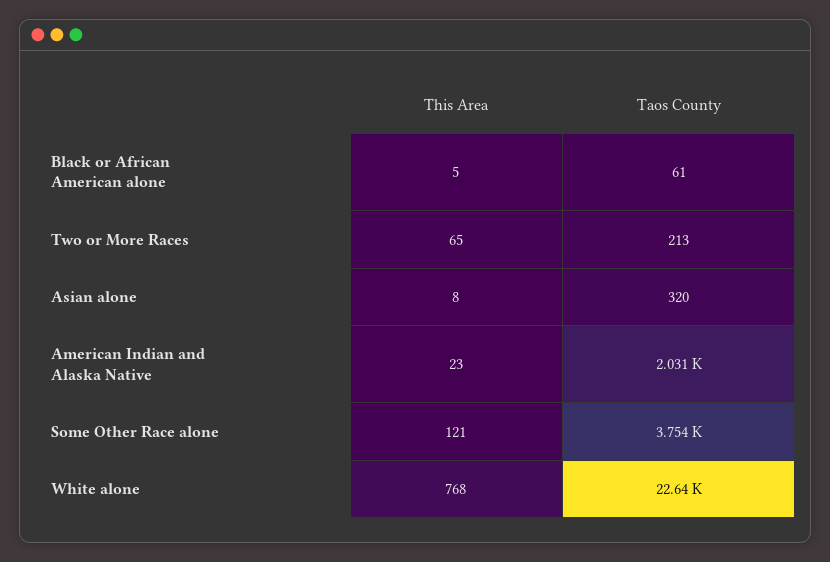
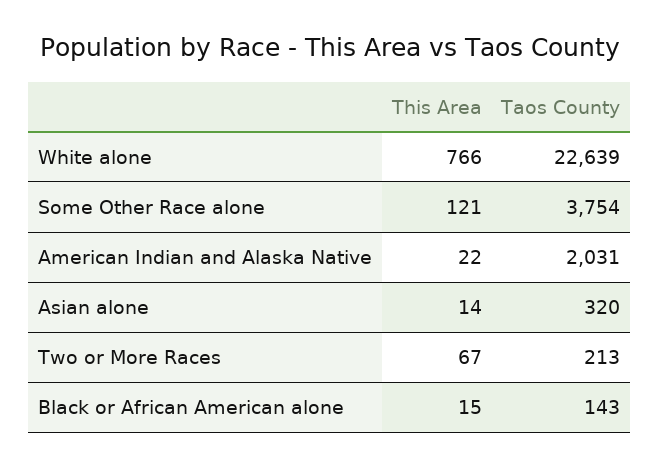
This Area, Black or African American alone: 5 -> 15
Taos County, Black or African American alone: 61 -> 143
This Area, Two or More Races: 65 -> 67
This Area, Asian alone: 8 -> 14
This Area, American Indian and Alaska Native: 23 -> 22
This Area, White alone: 768 -> 766

